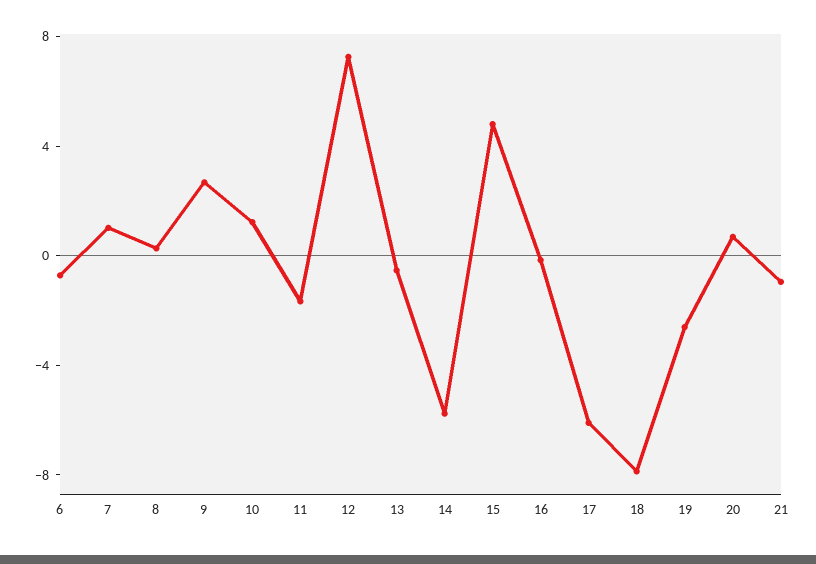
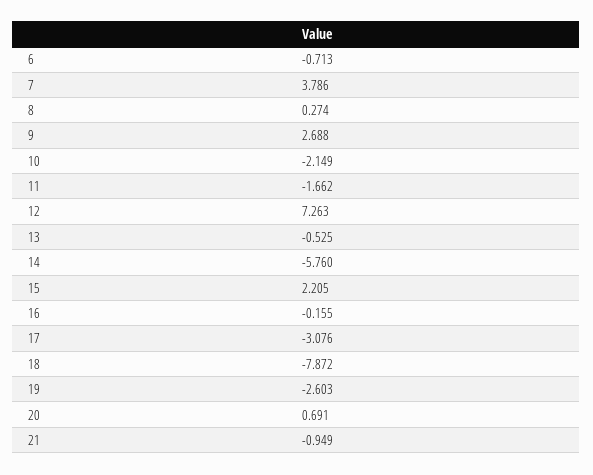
7: 1 -> 3.786
10: 1 -> -2.149
15: 5 -> 2.205
17: -6 -> -3.076

